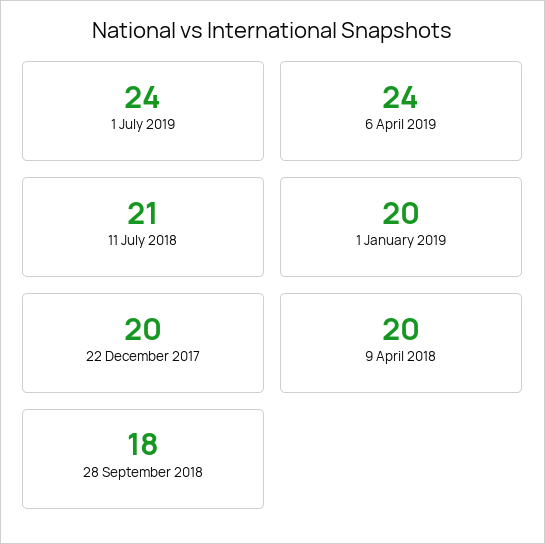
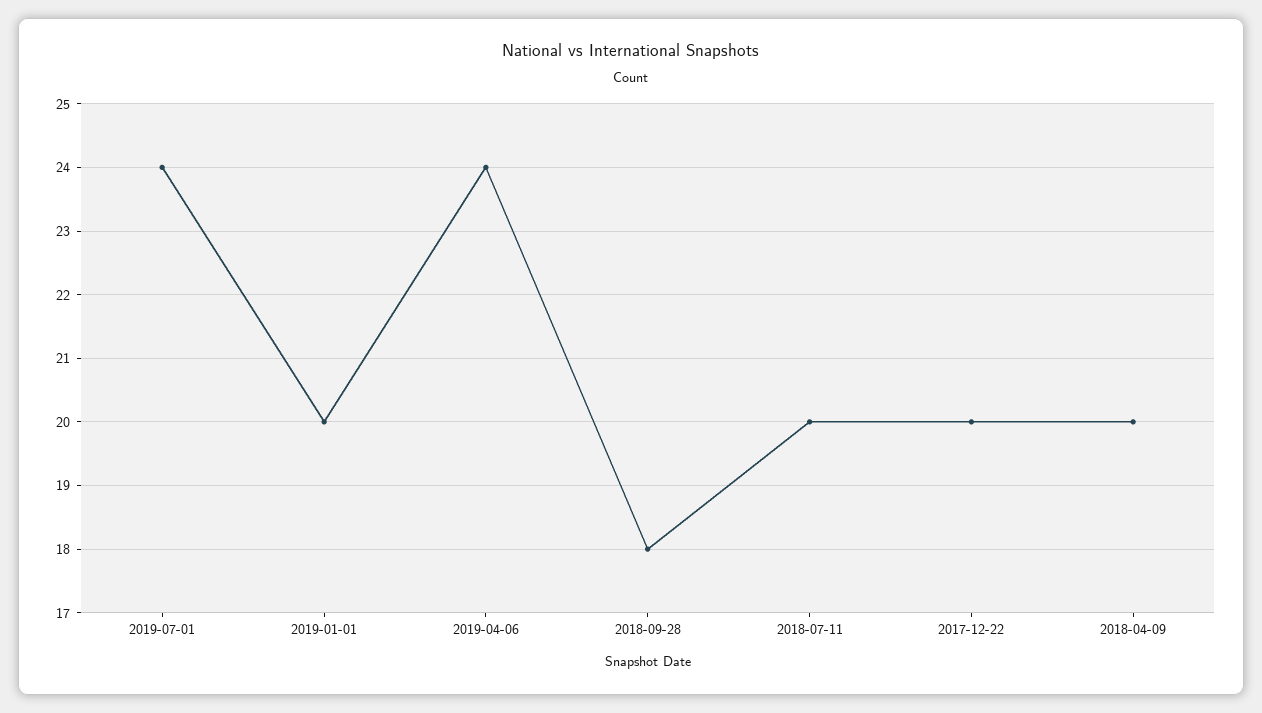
11 July 2018: 21 -> 20

